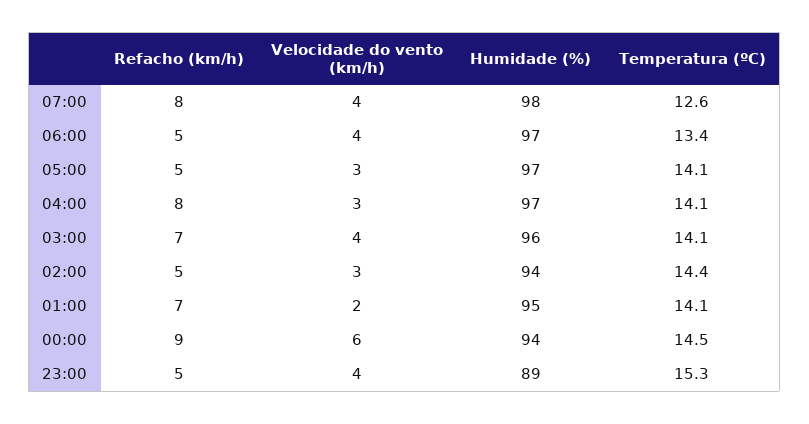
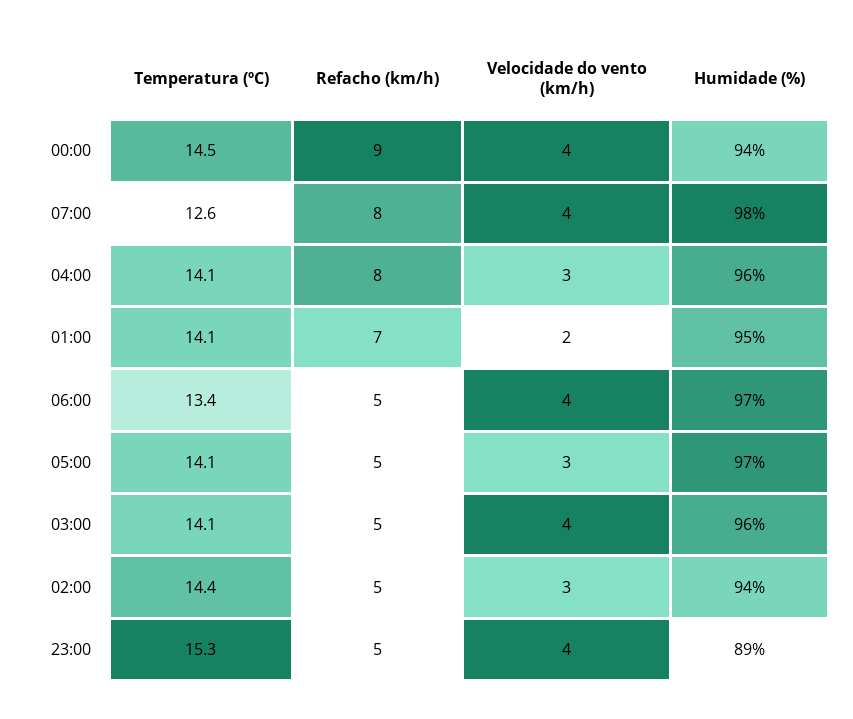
Humidade (%), 04:00: 97 -> 96
Refacho (km/h), 03:00: 7 -> 5
Velocidade do vento (km/h), 00:00: 6 -> 4

